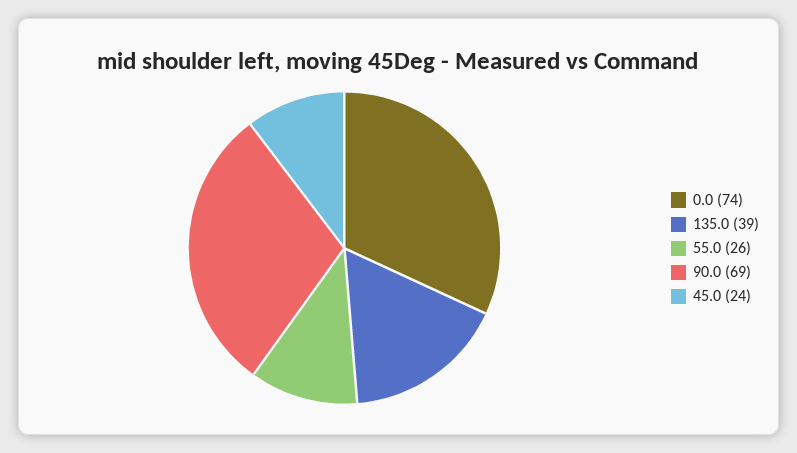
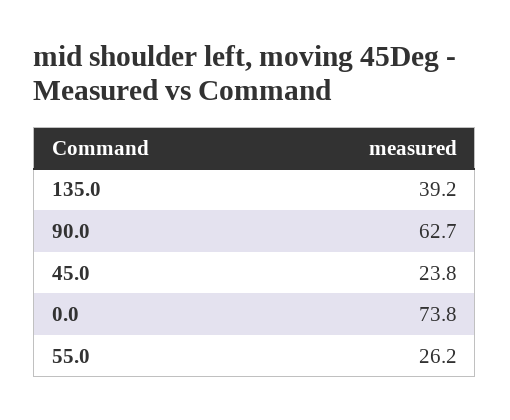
90.0: 69 -> 62.7

